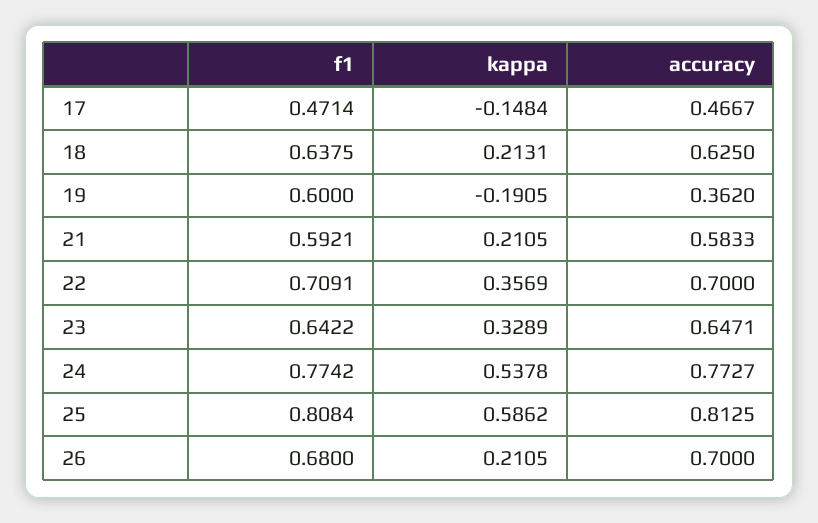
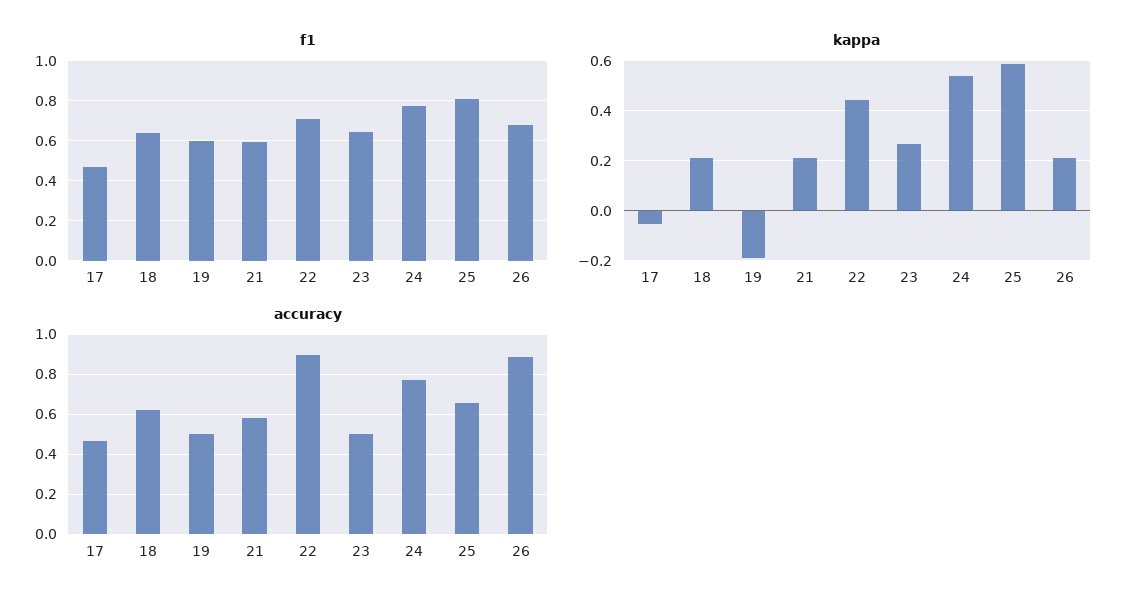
kappa, 17: -0.1484 -> -0.05
accuracy, 19: 0.362 -> 0.5
kappa, 22: 0.3569 -> 0.45
accuracy, 22: 0.7 -> 0.9
kappa, 23: 0.3289 -> 0.275
accuracy, 23: 0.6471 -> 0.5
accuracy, 25: 0.8125 -> 0.65
accuracy, 26: 0.7 -> 0.9

